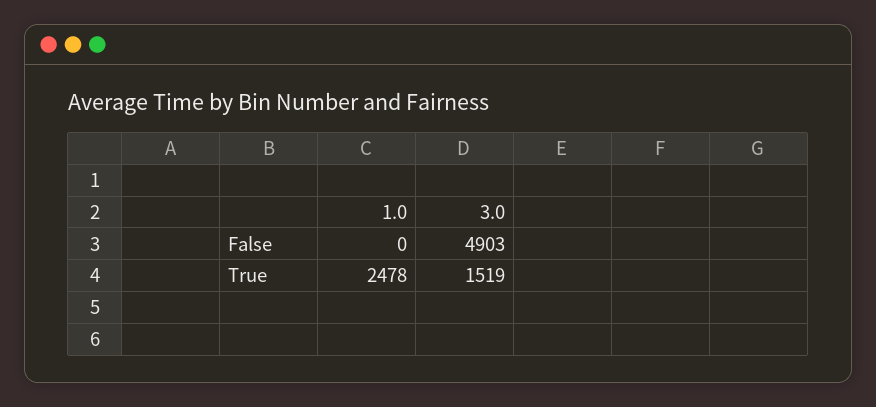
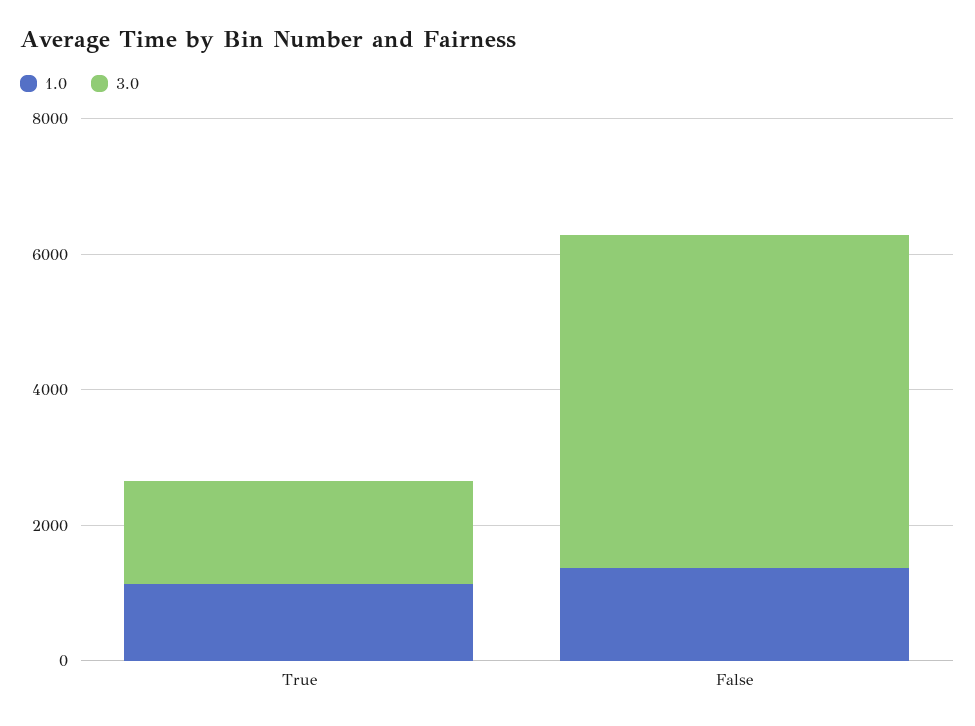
1.0, False: 0 -> 1500
1.0, True: 2478 -> 1000

